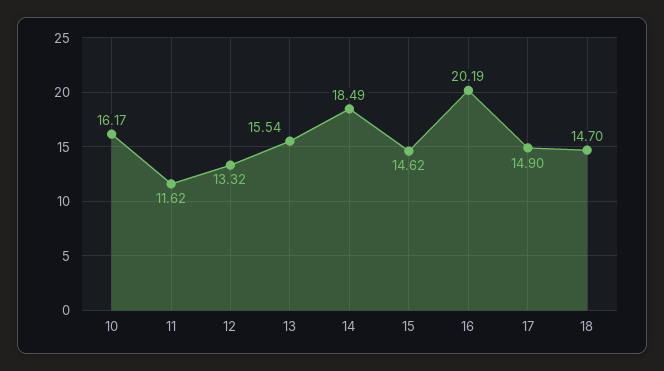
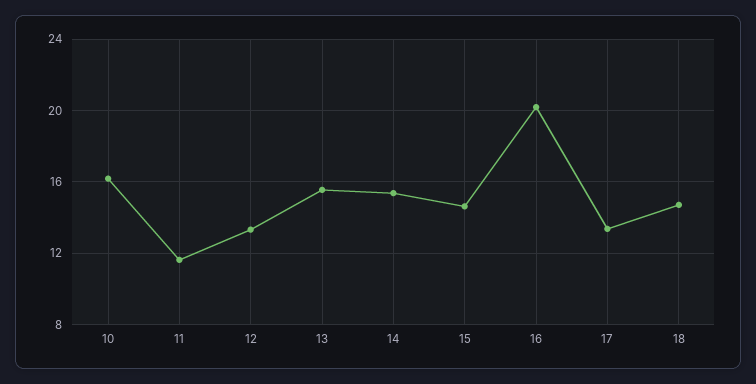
14: 18.49 -> 15.5
17: 14.9 -> 13.5

